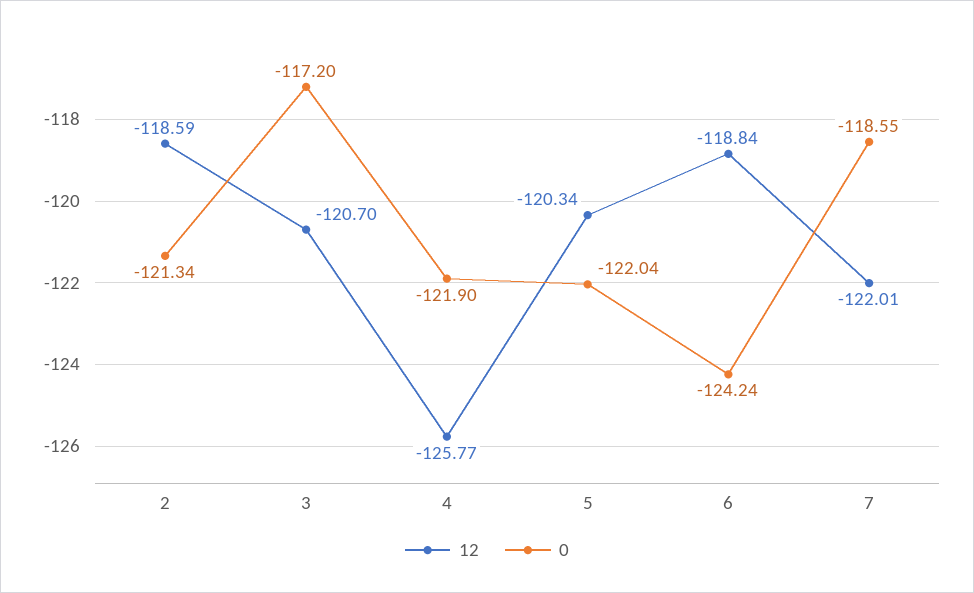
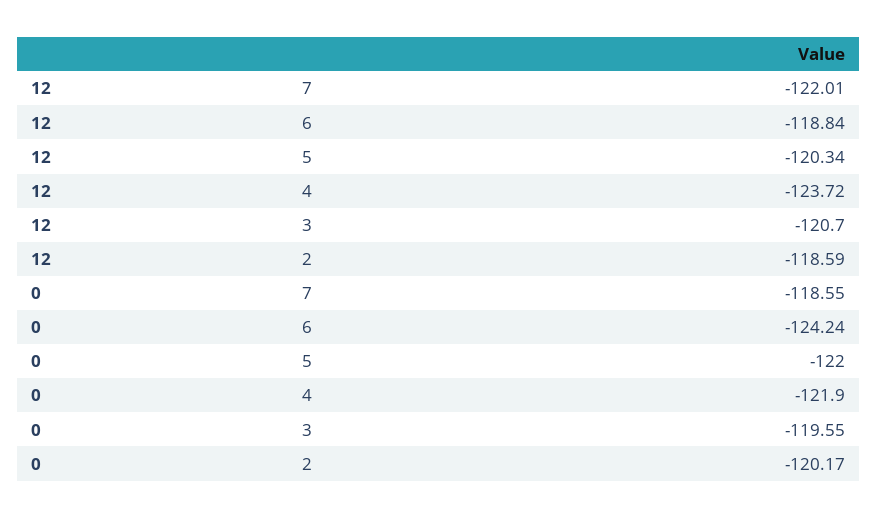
0, 2: -121.34 -> -120.17
0, 3: -117.2 -> -119.55
12, 4: -125.77 -> -123.72
0, 5: -122.04 -> -122

